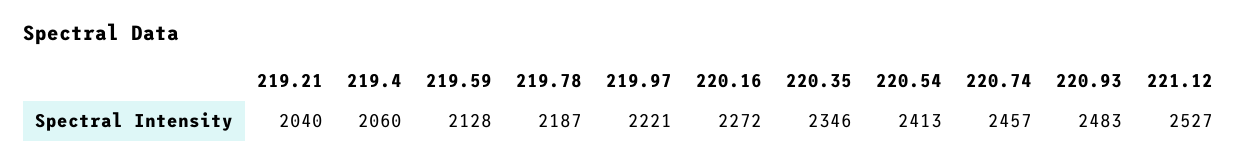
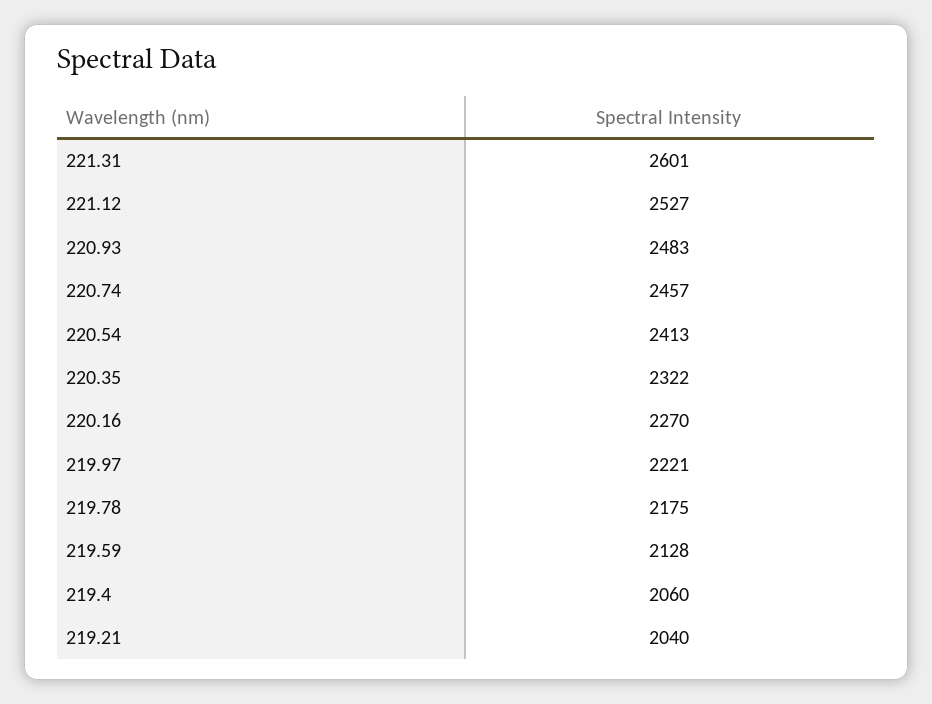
219.78: 2187 -> 2175
220.16: 2272 -> 2270
220.35: 2346 -> 2322
221.31: none -> 2601

